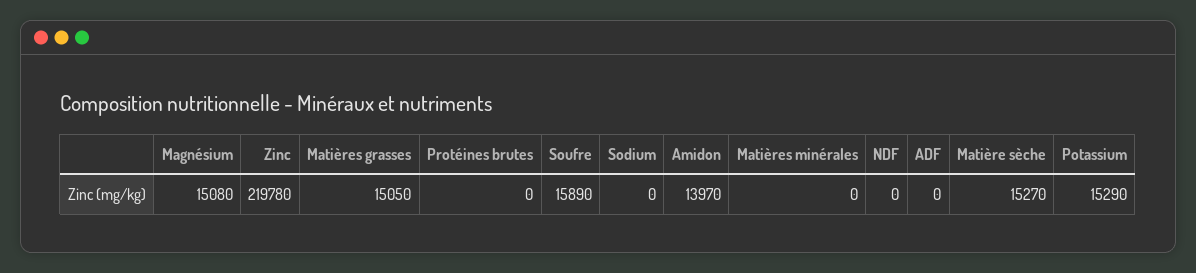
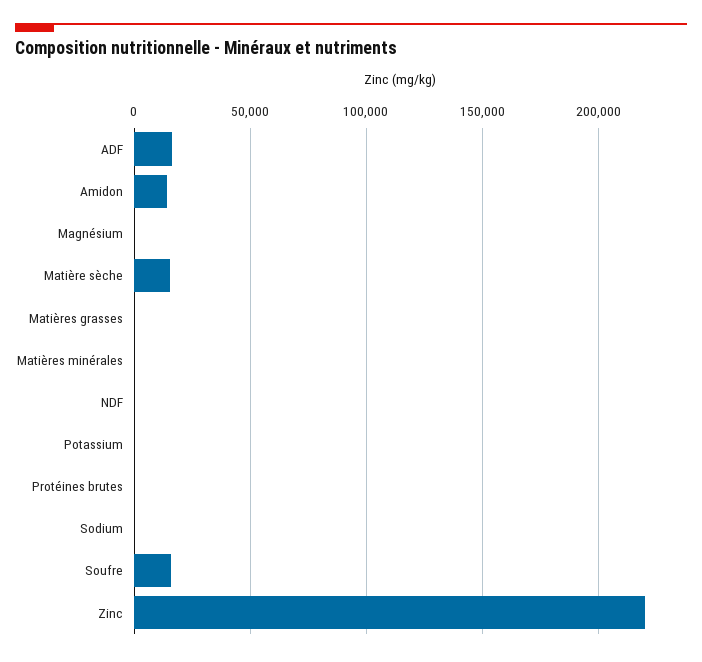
Magnésium: 15080 -> 0
Matières grasses: 15050 -> 0
ADF: 0 -> 15000
Potassium: 15290 -> 0

